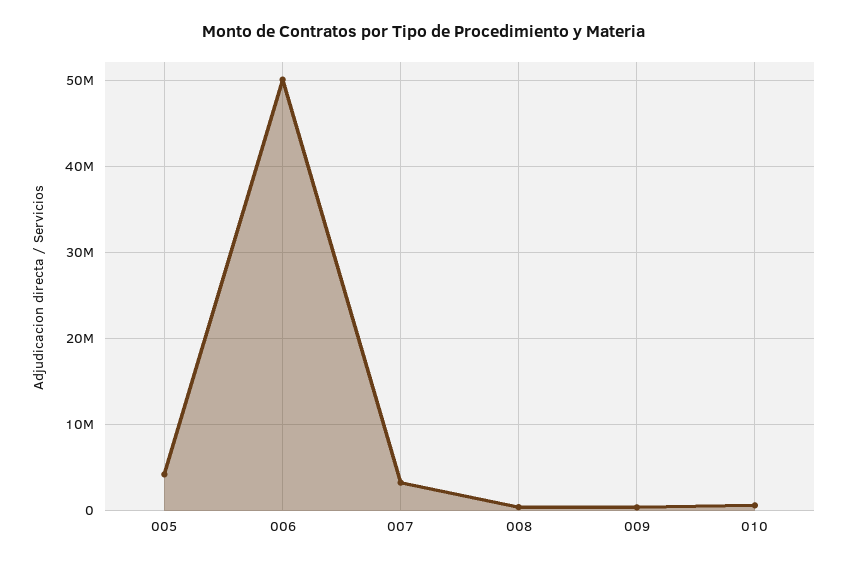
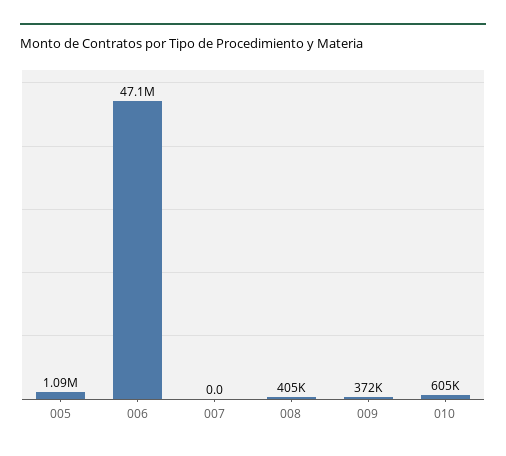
005: 4000000 -> 1090000
006: 50000000 -> 47100000
007: 3000000 -> 0

